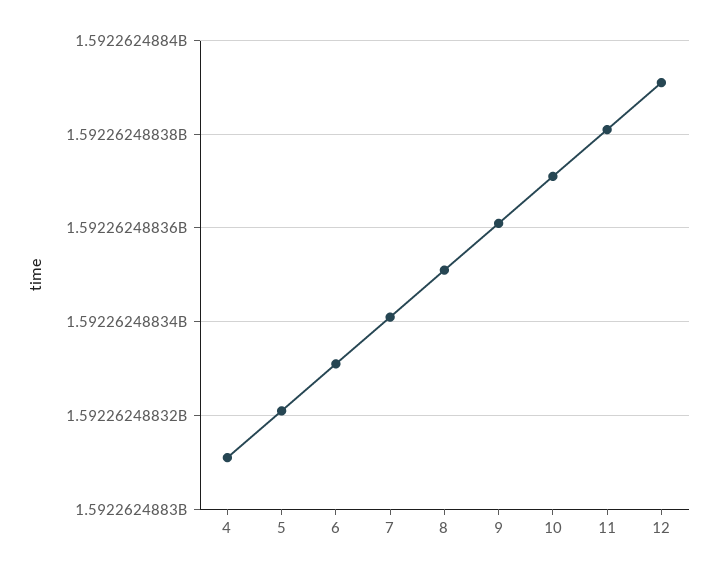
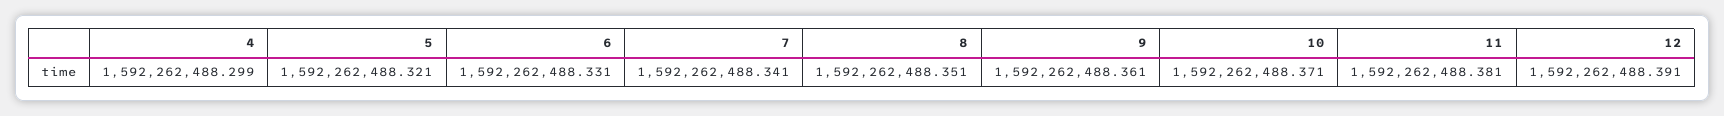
4: 1592262488.31 -> 1592262488.299

